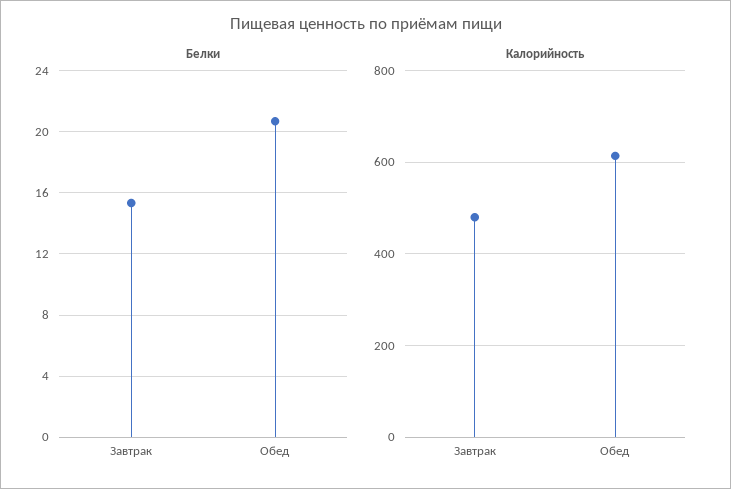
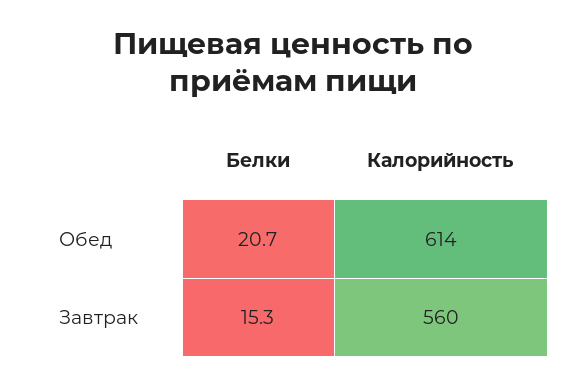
Калорийность, Завтрак: 480 -> 560

